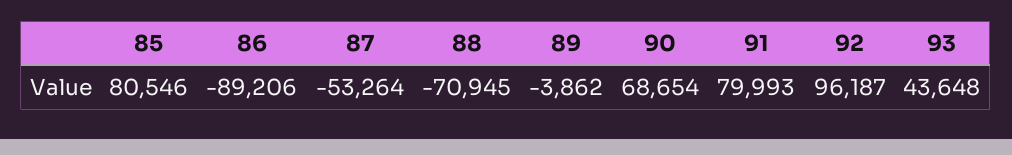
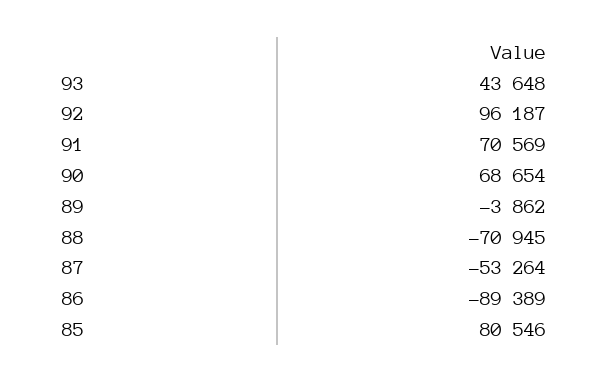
86: -89206 -> -89389
91: 79993 -> 70569

